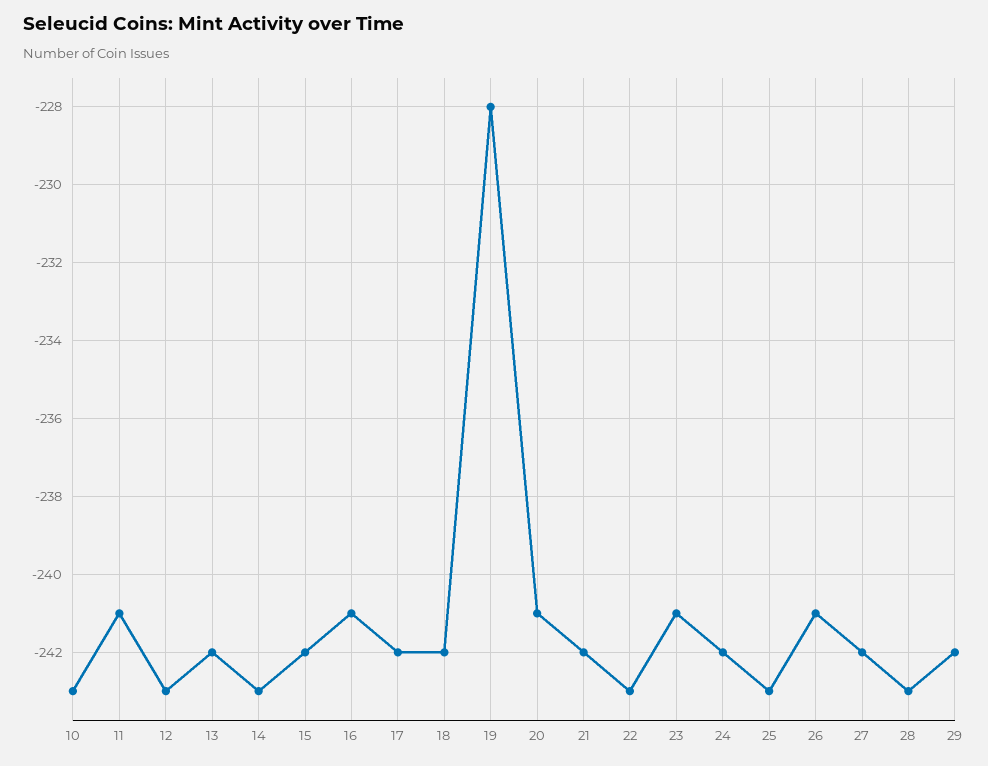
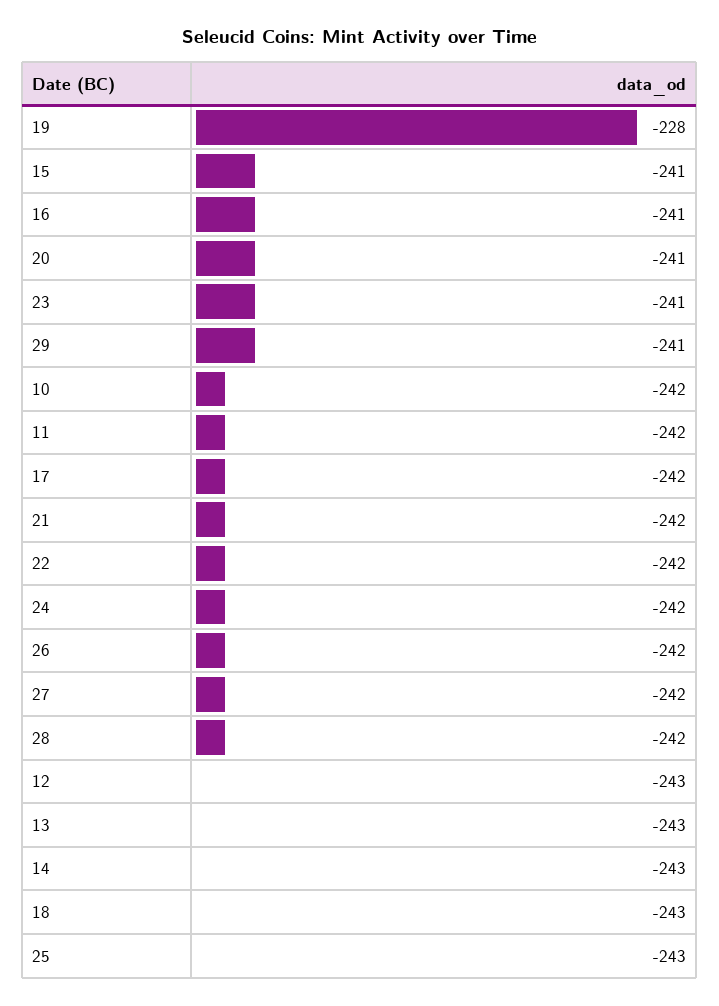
10: -243 -> -242
11: -241 -> -242
13: -242 -> -243
15: -242 -> -241
18: -242 -> -243
22: -243 -> -242
26: -241 -> -242
28: -243 -> -242
29: -242 -> -241

